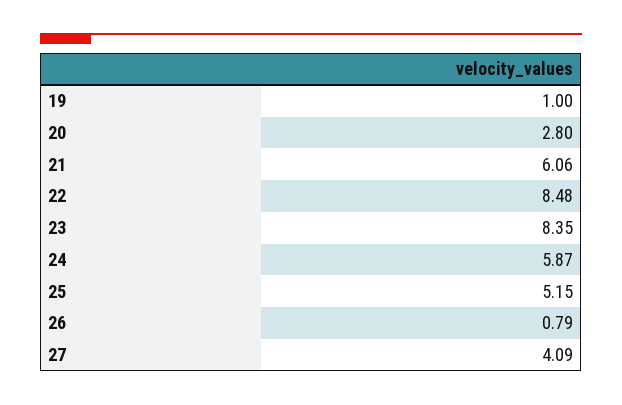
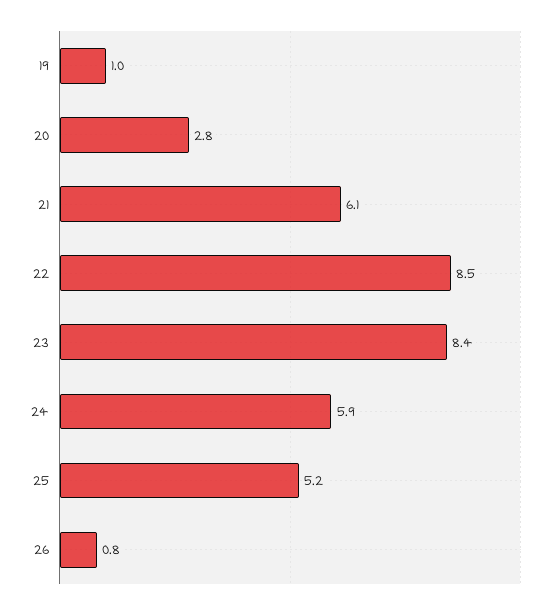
27: 4.09 -> none

